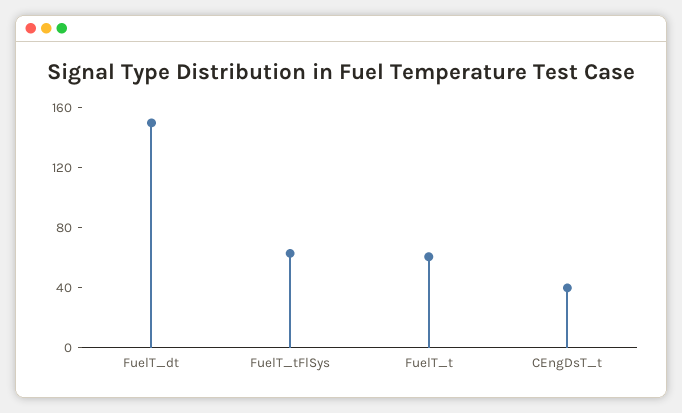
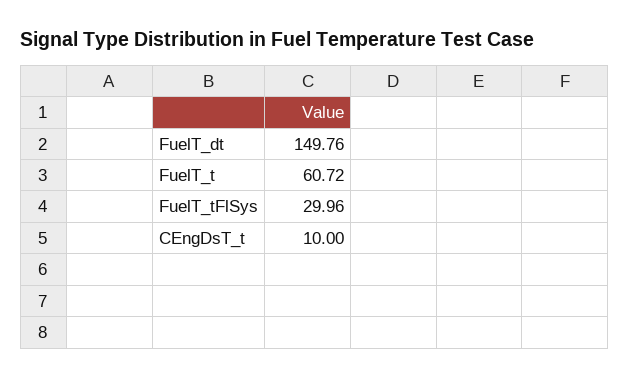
FuelT_tFlSys: 60 -> 29.96
CEngDsT_t: 40 -> 10

